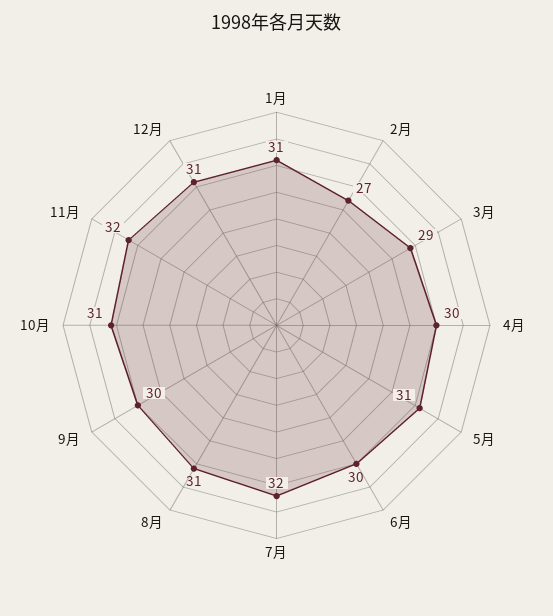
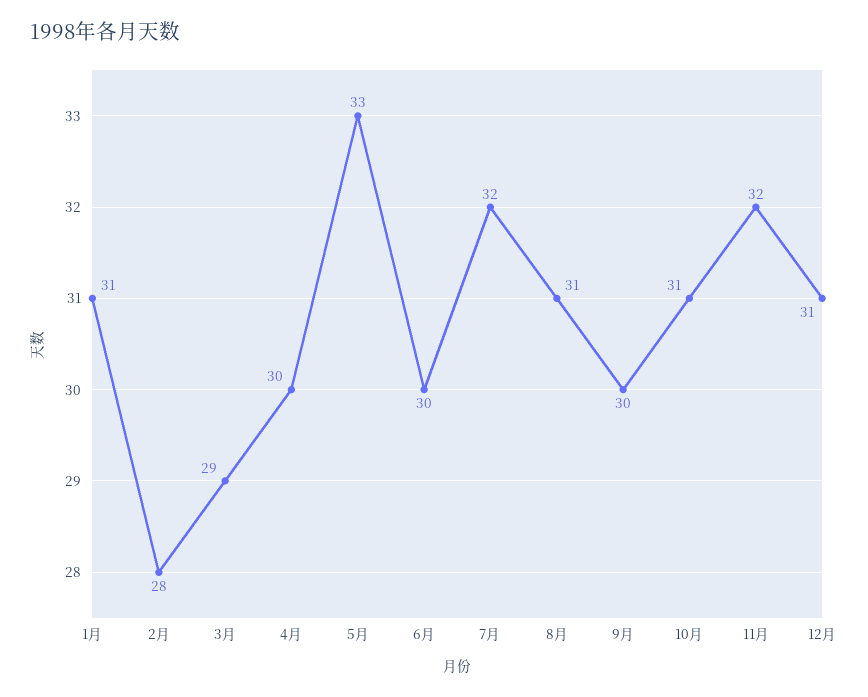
2月: 27 -> 28
5月: 31 -> 33

